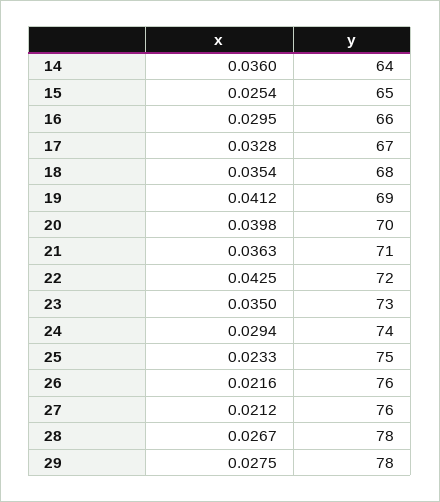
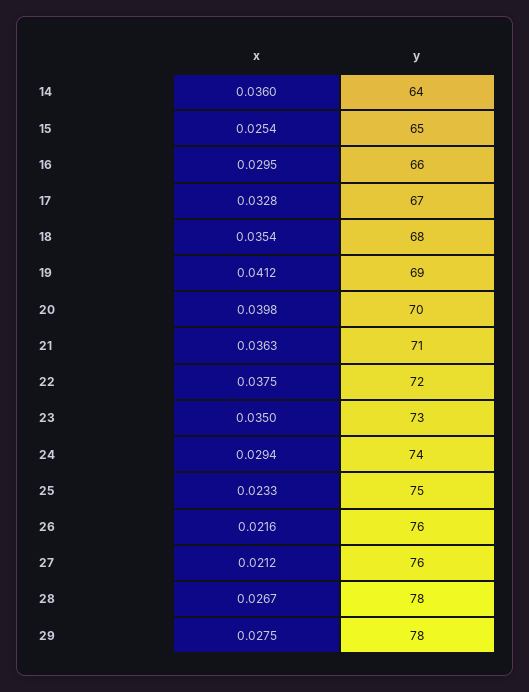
x, 22: 0.0425 -> 0.0375

